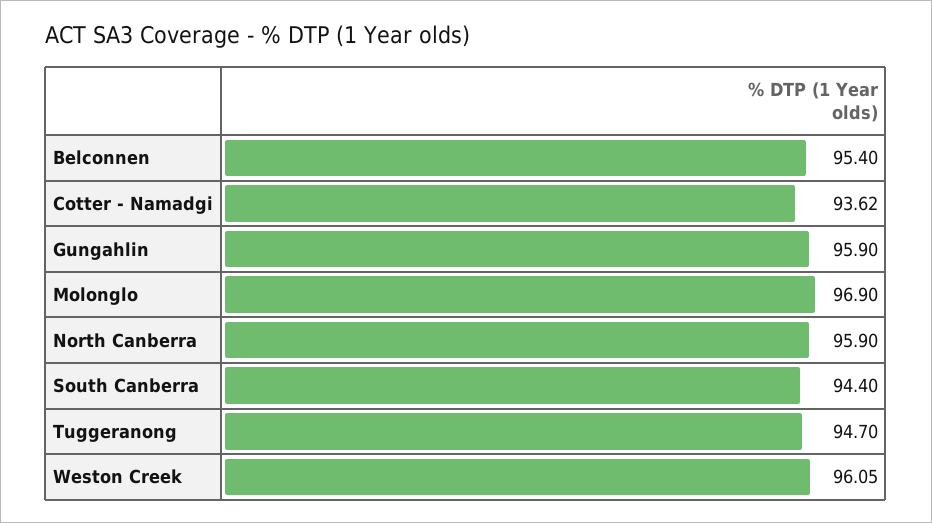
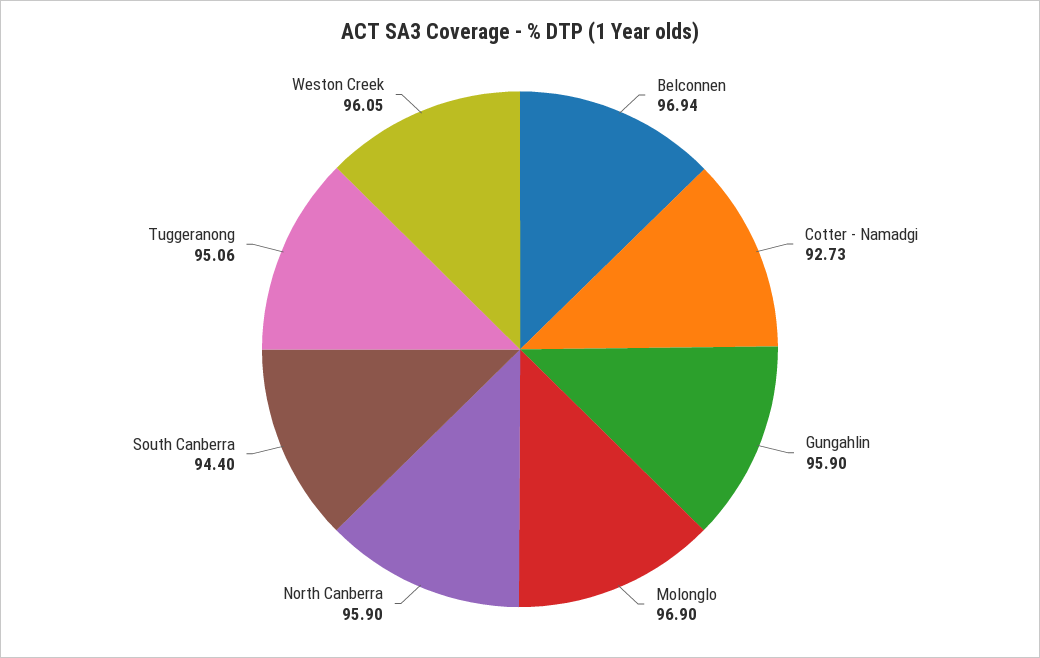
Belconnen: 95.4 -> 96.94
Cotter - Namadgi: 93.62 -> 92.73
Tuggeranong: 94.7 -> 95.06

